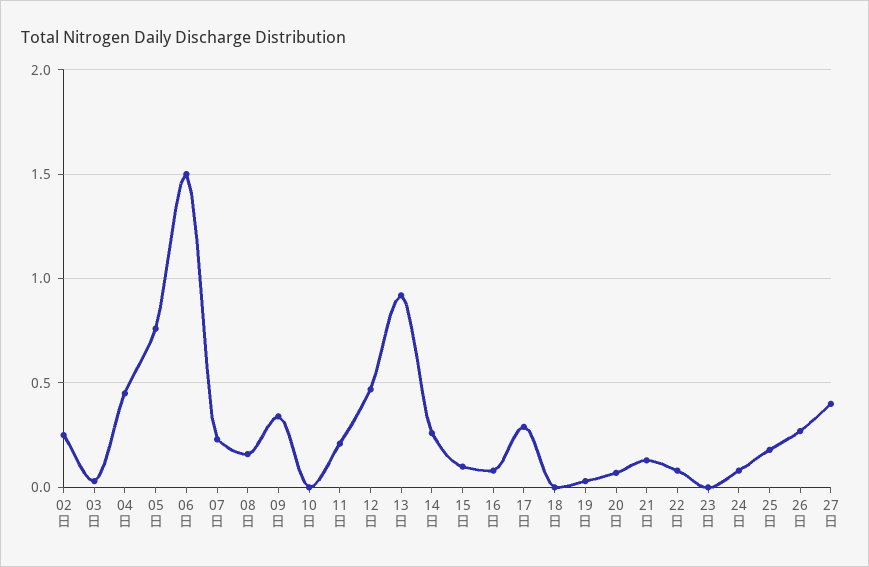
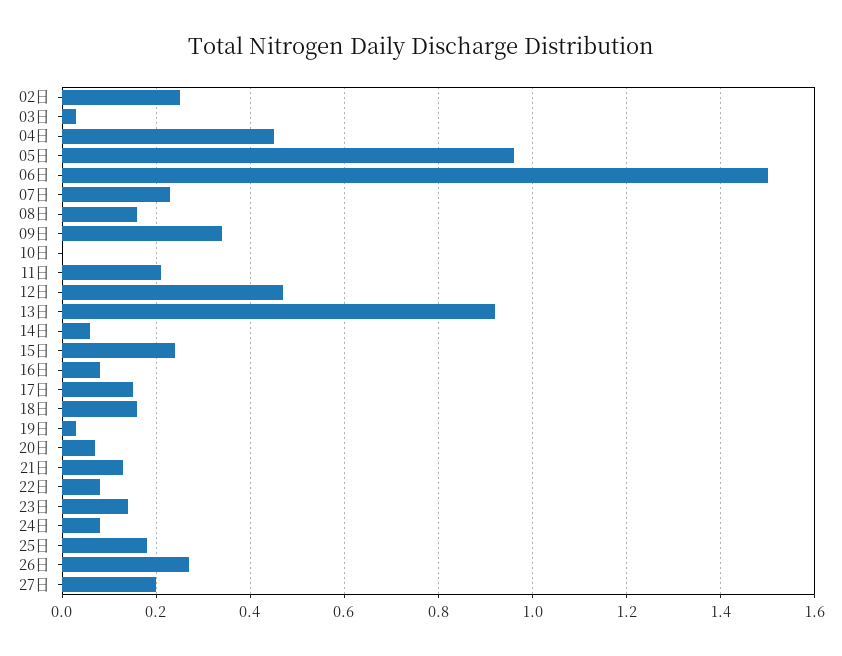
05日: 0.75 -> 0.95
14日: 0.25 -> 0.05
15日: 0.1 -> 0.25
17日: 0.3 -> 0.15
18日: 0 -> 0.15
23日: 0 -> 0.15
27日: 0.4 -> 0.2

